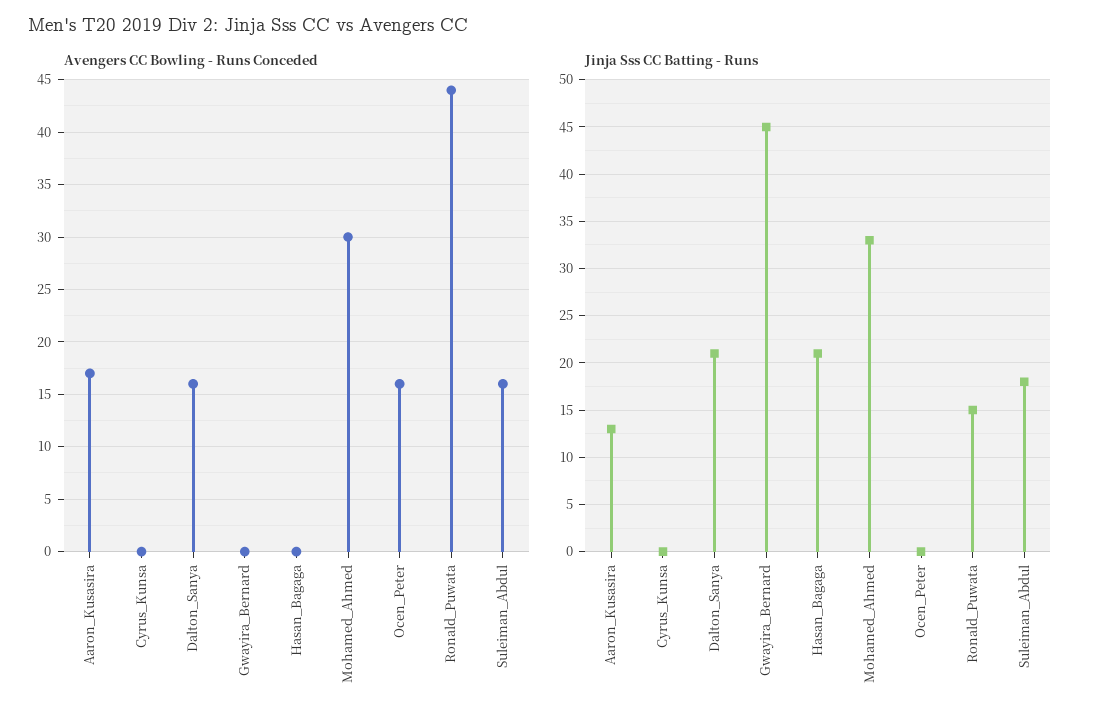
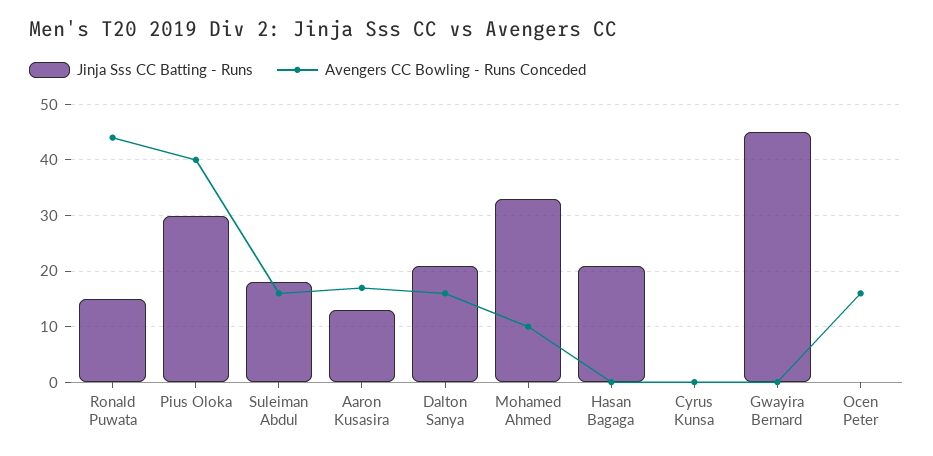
Avengers CC Bowling - Runs Conceded, Mohamed_Ahmed: 30 -> 10
Jinja Sss CC Batting - Runs, Pius Oloka: none -> 30
Avengers CC Bowling - Runs Conceded, Pius Oloka: none -> 40

